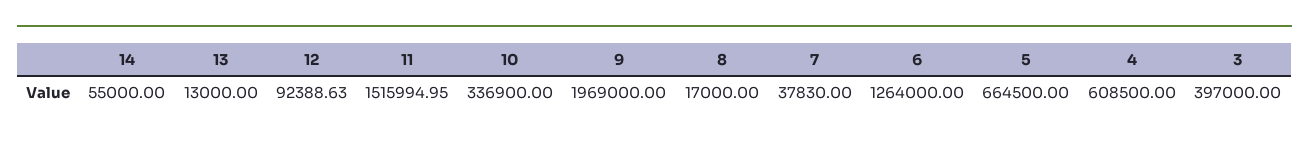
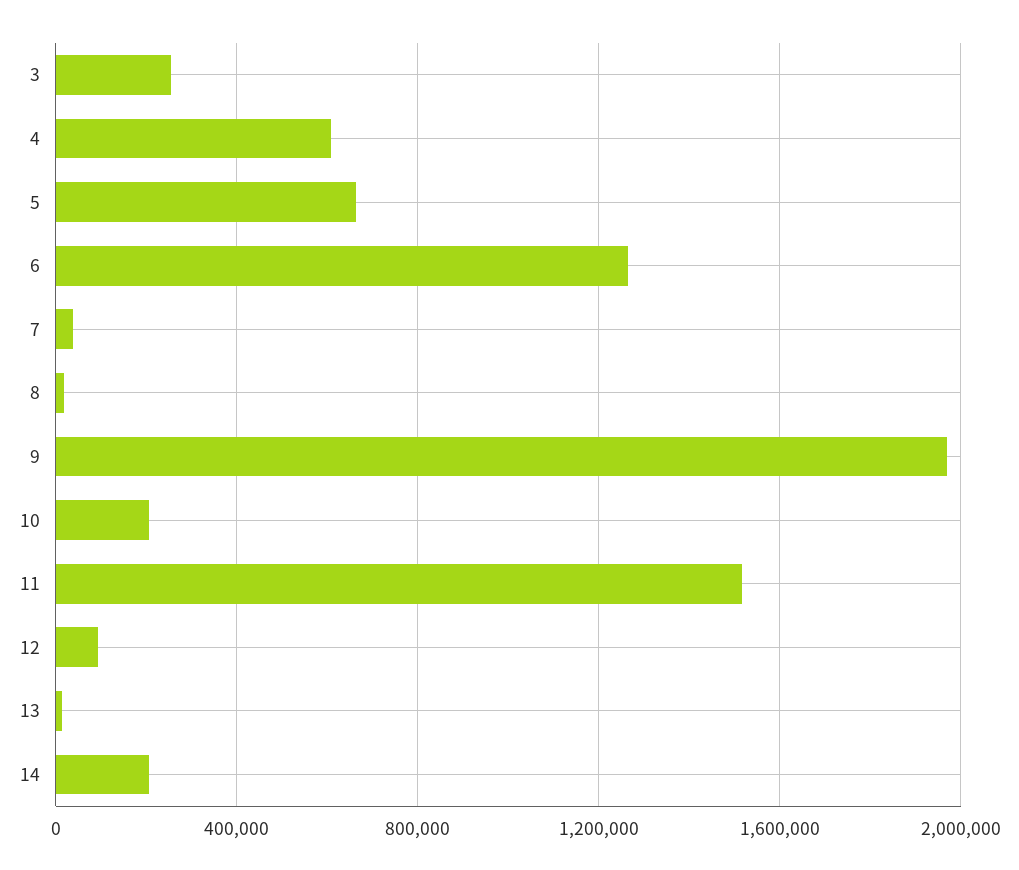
14: 55000 -> 200000
10: 336900 -> 200000
3: 397000 -> 250000

